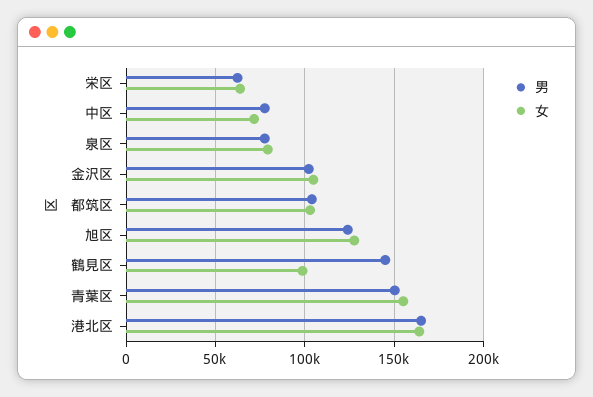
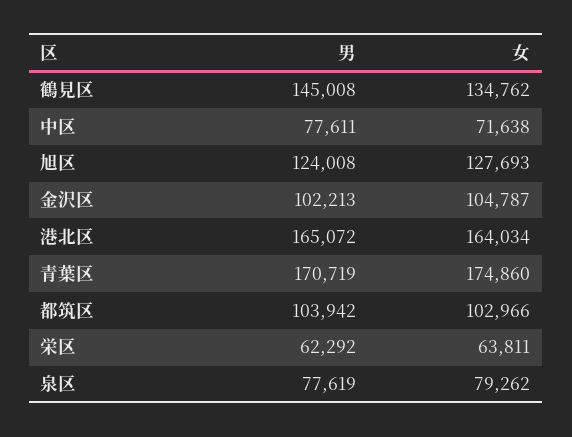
女, 鶴見区: 100000 -> 134762
男, 青葉区: 150000 -> 170719
女, 青葉区: 155000 -> 174860

